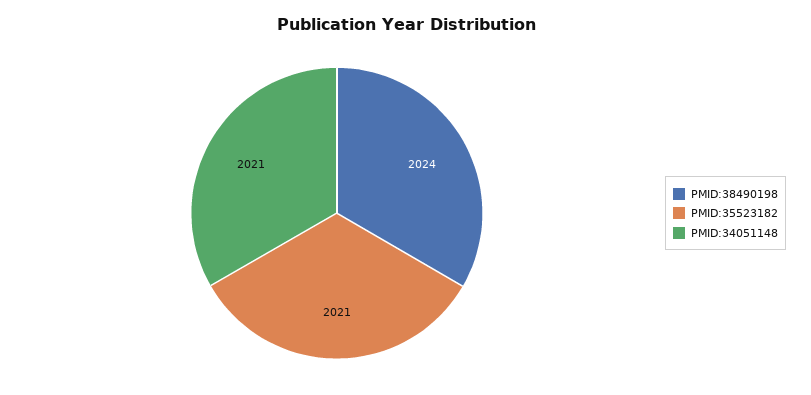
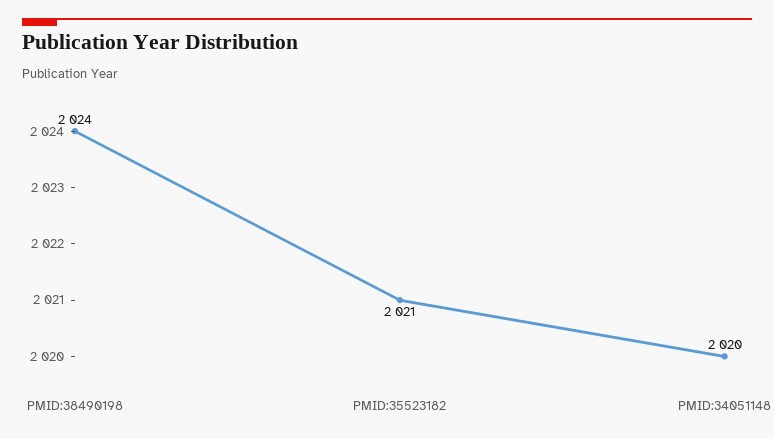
PMID:34051148: 2021 -> 2020

